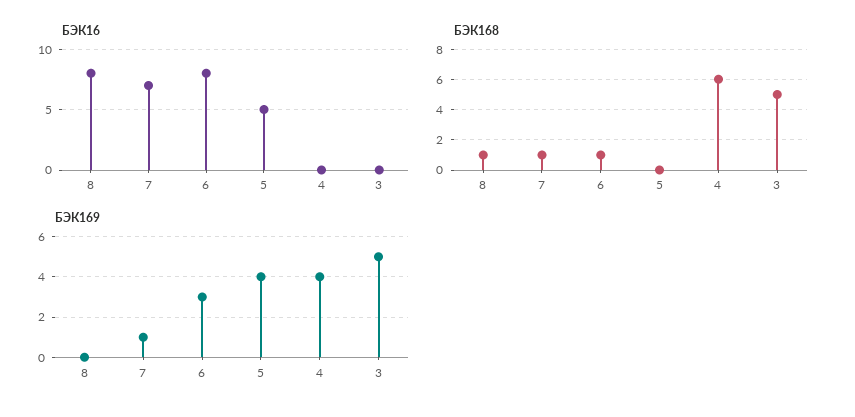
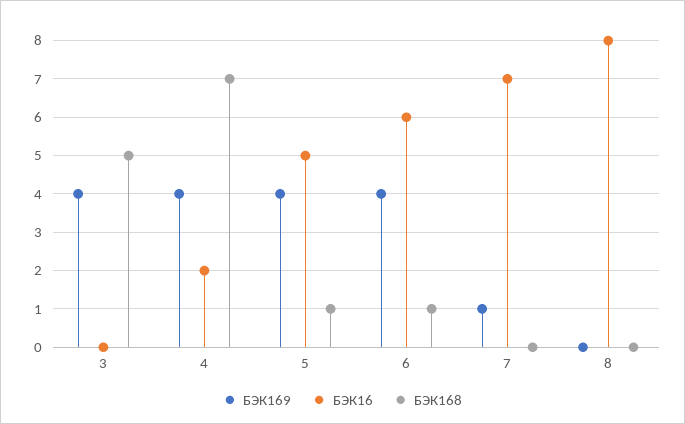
БЭК16, 6: 8 -> 6
БЭК16, 4: 0 -> 2
БЭК168, 8: 1 -> 0
БЭК168, 7: 1 -> 0
БЭК168, 5: 0 -> 1
БЭК168, 4: 6 -> 7
БЭК169, 6: 3 -> 4
БЭК169, 3: 5 -> 4

